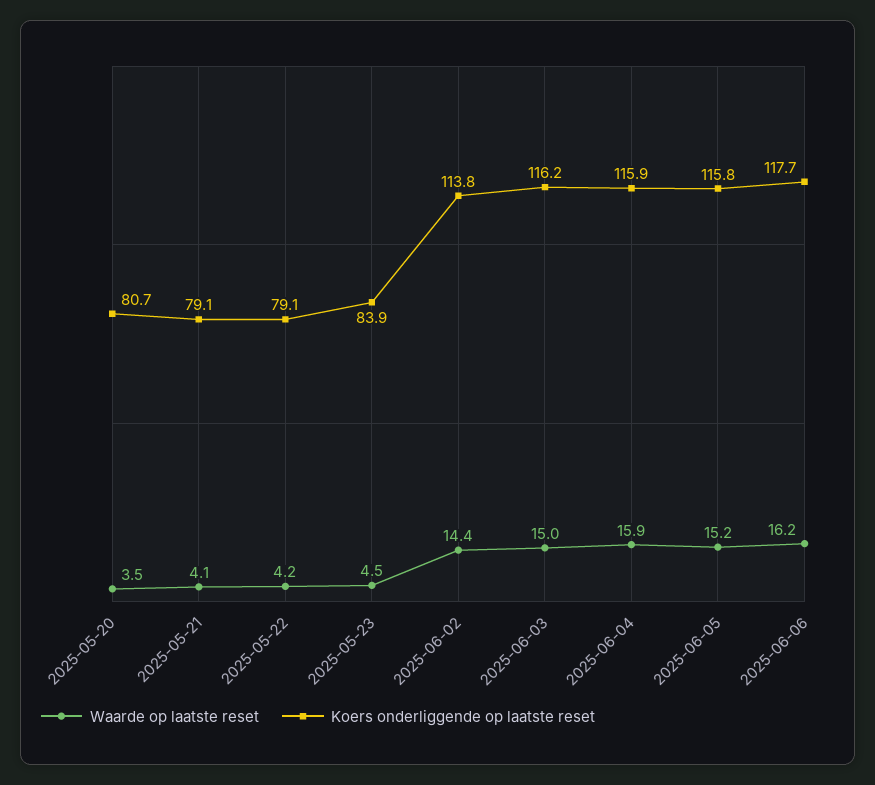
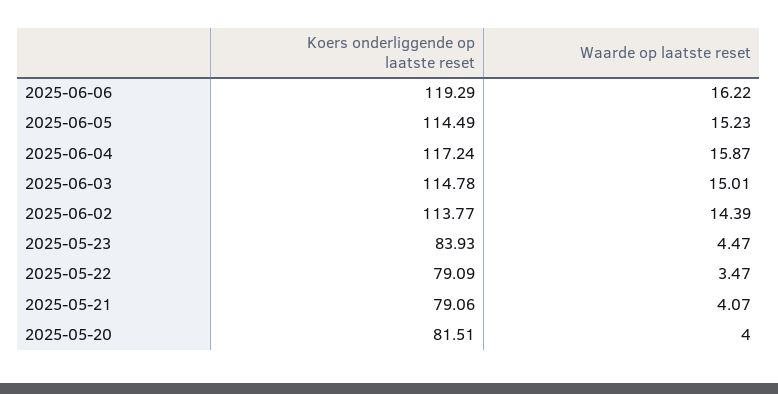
Waarde op laatste reset, 2025-05-20: 3.5 -> 4
Koers onderliggende op laatste reset, 2025-05-20: 80.7 -> 81.51
Waarde op laatste reset, 2025-05-22: 4.2 -> 3.47
Koers onderliggende op laatste reset, 2025-06-03: 116.2 -> 114.78
Koers onderliggende op laatste reset, 2025-06-04: 115.9 -> 117.24
Koers onderliggende op laatste reset, 2025-06-05: 115.8 -> 114.49
Koers onderliggende op laatste reset, 2025-06-06: 117.7 -> 119.29

